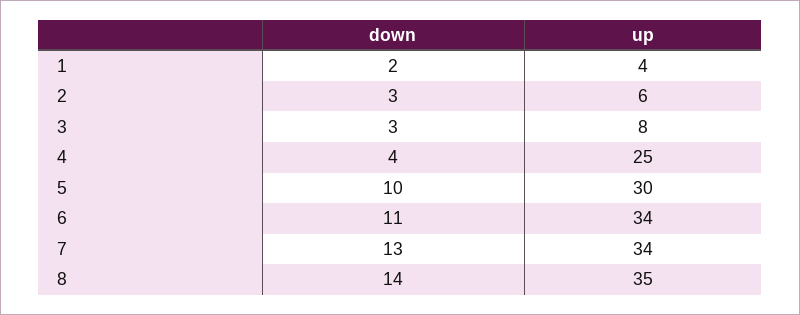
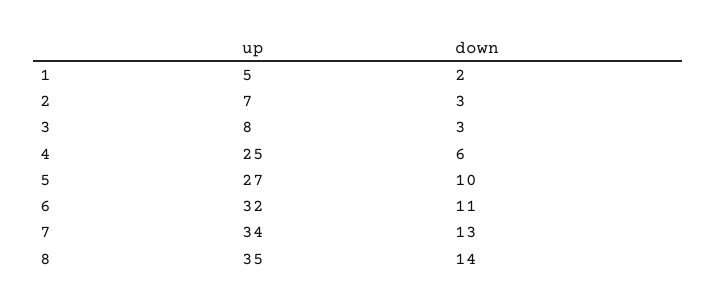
up, 1: 4 -> 5
up, 2: 6 -> 7
down, 4: 4 -> 6
up, 5: 30 -> 27
up, 6: 34 -> 32

